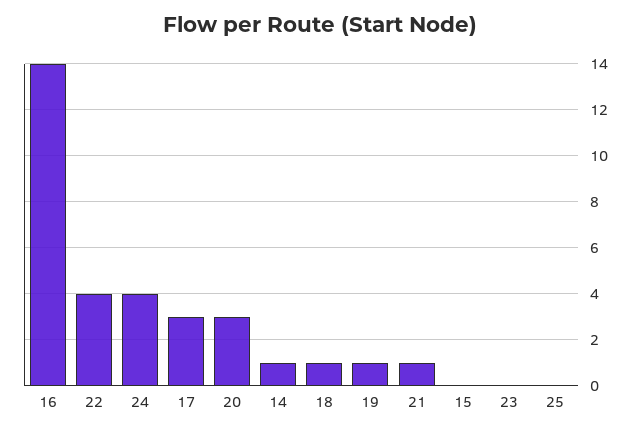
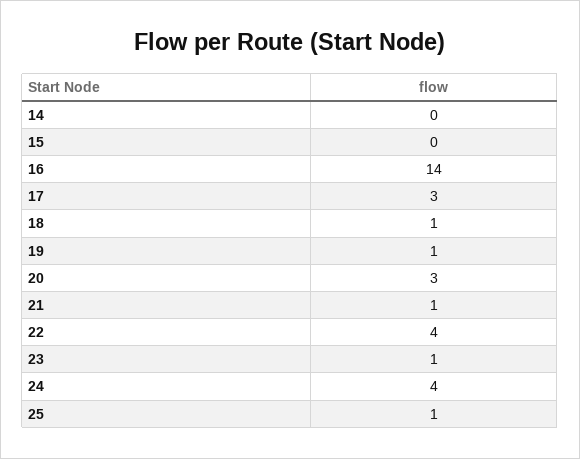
14: 1 -> 0
23: 0 -> 1
25: 0 -> 1

